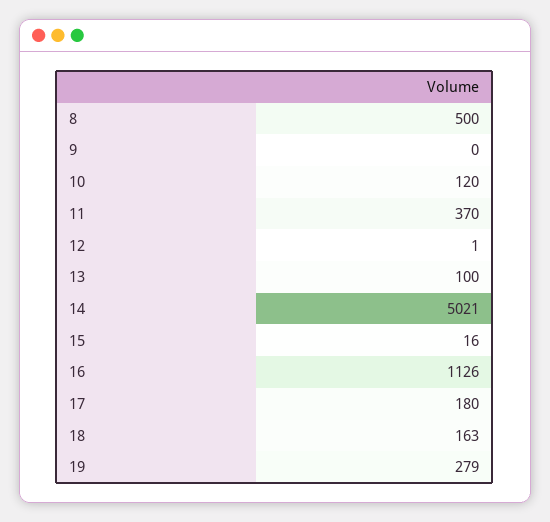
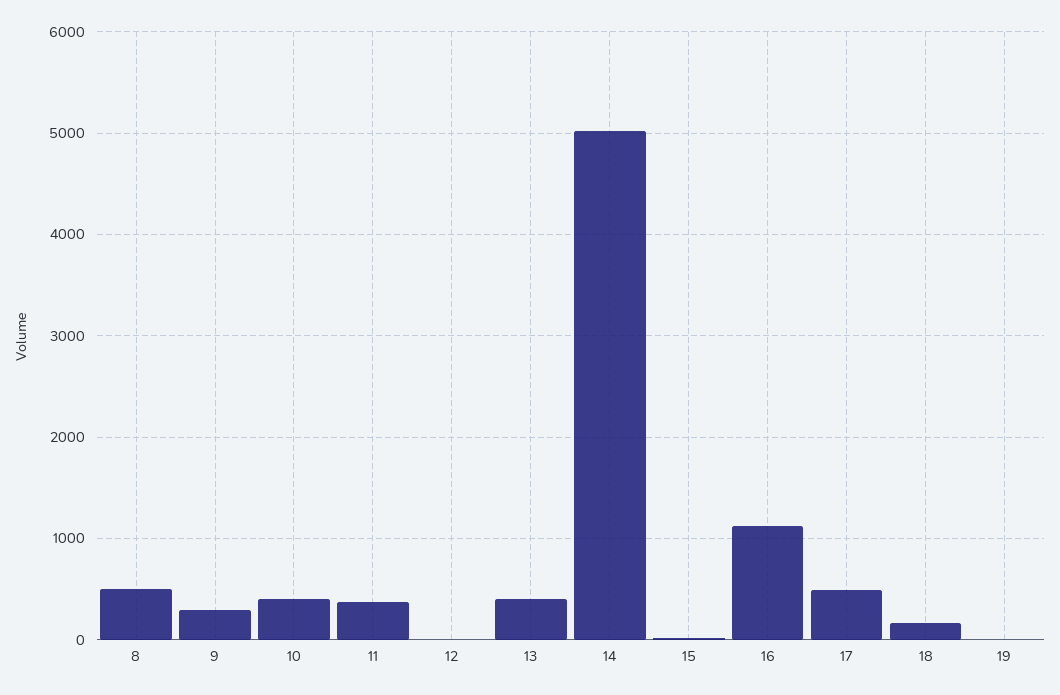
9: 0 -> 300
10: 120 -> 400
13: 100 -> 400
17: 180 -> 500
19: 279 -> 0

